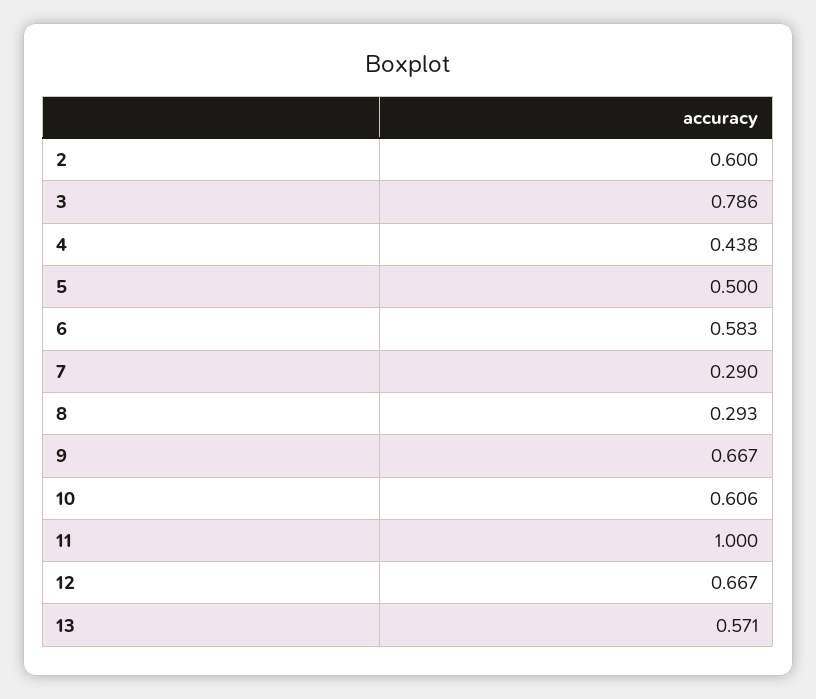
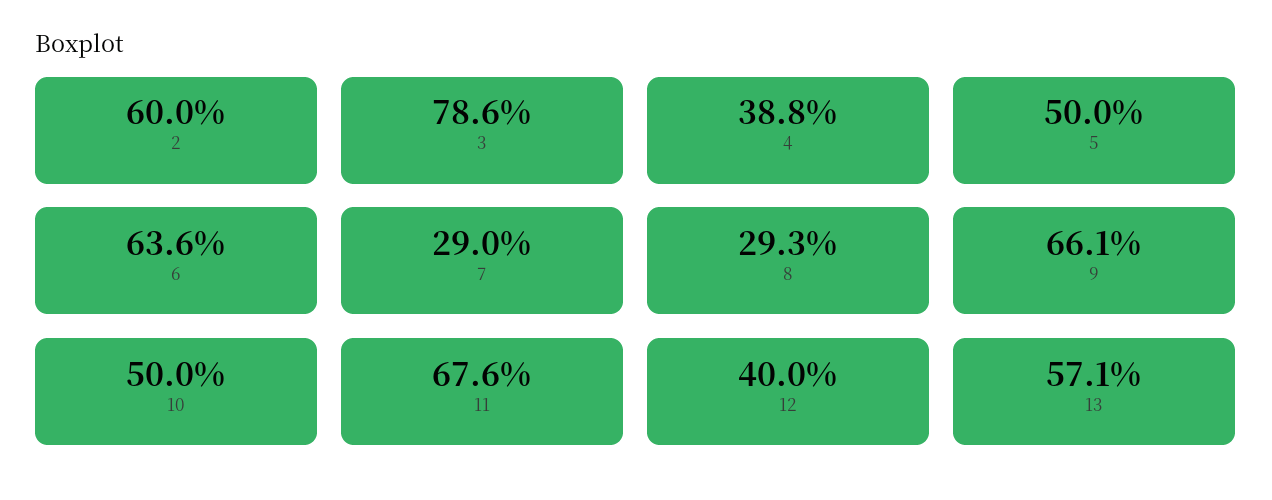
4: 0.438 -> 0.388
6: 0.583 -> 0.636
9: 0.667 -> 0.661
10: 0.606 -> 0.5
11: 1 -> 0.676
12: 0.667 -> 0.4

